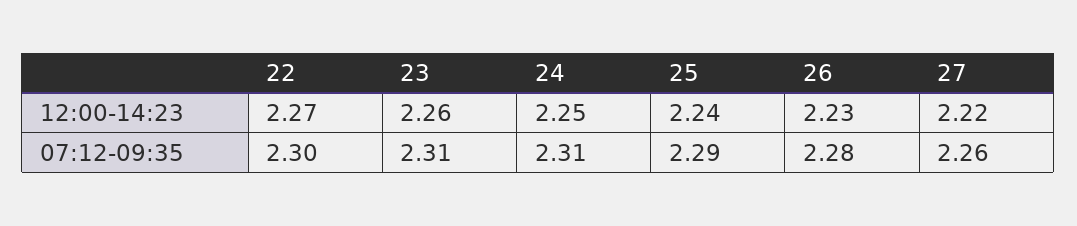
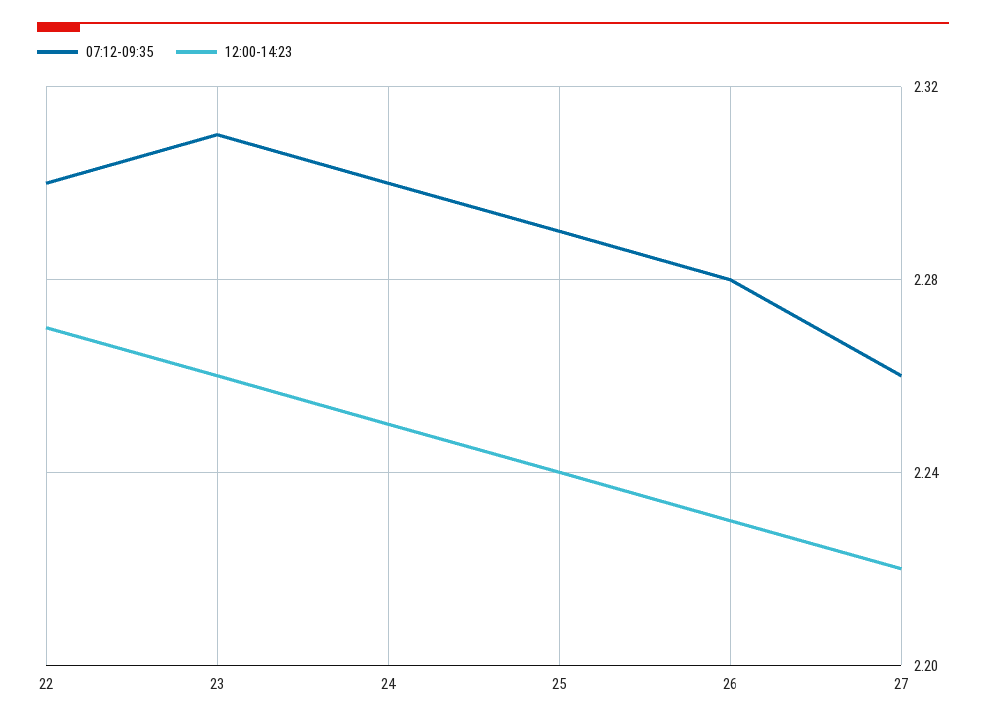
07:12-09:35, 24: 2.31 -> 2.3

